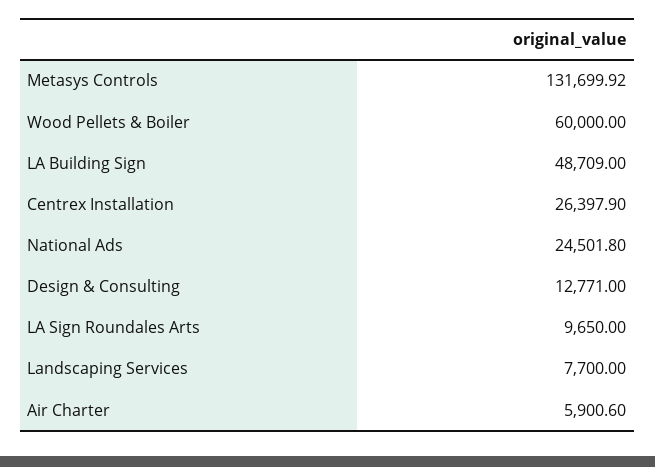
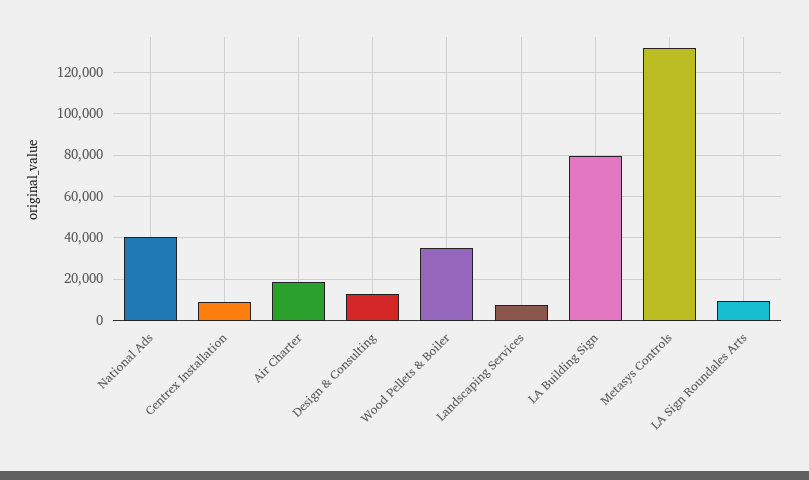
Wood Pellets & Boiler: 60000 -> 35000
LA Building Sign: 48709 -> 80000
Centrex Installation: 26397.9 -> 10000
National Ads: 24501.8 -> 40000
Air Charter: 5900.6 -> 20000

